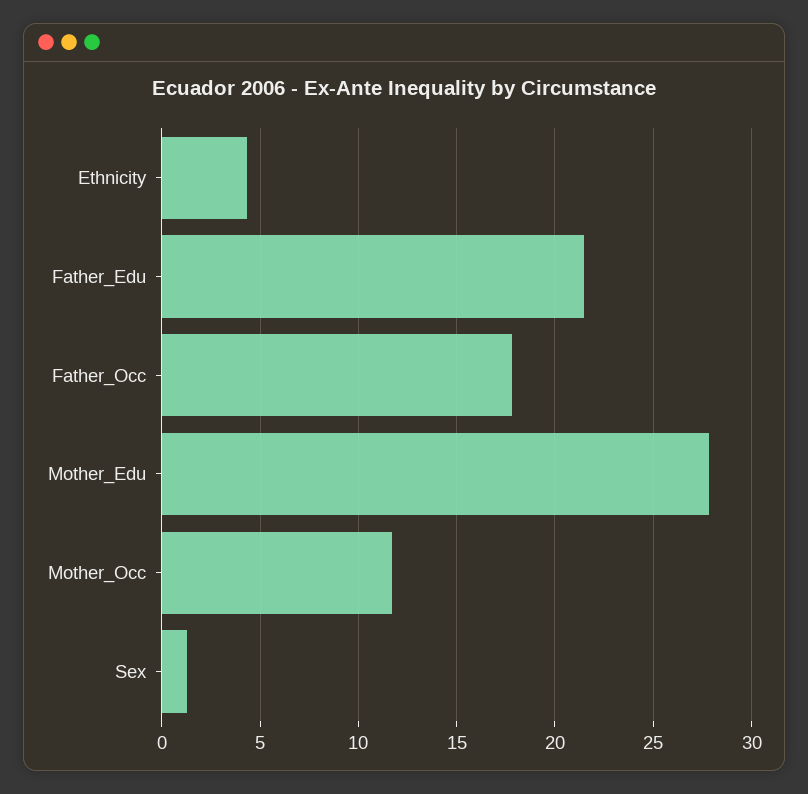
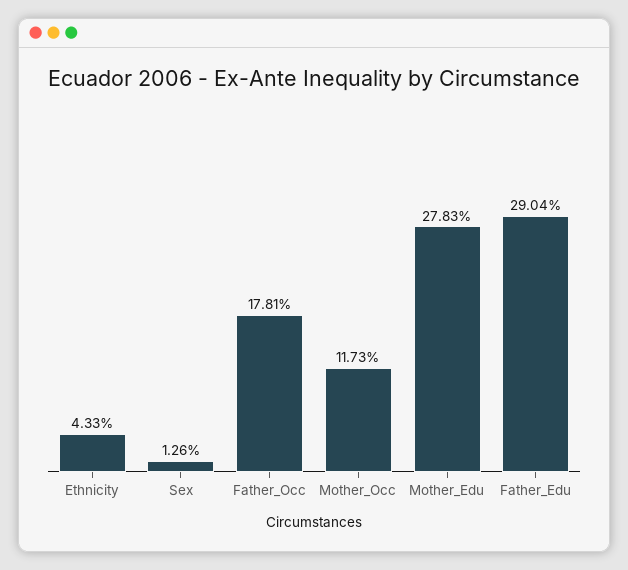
Father_Edu: 21.5 -> 29.04

